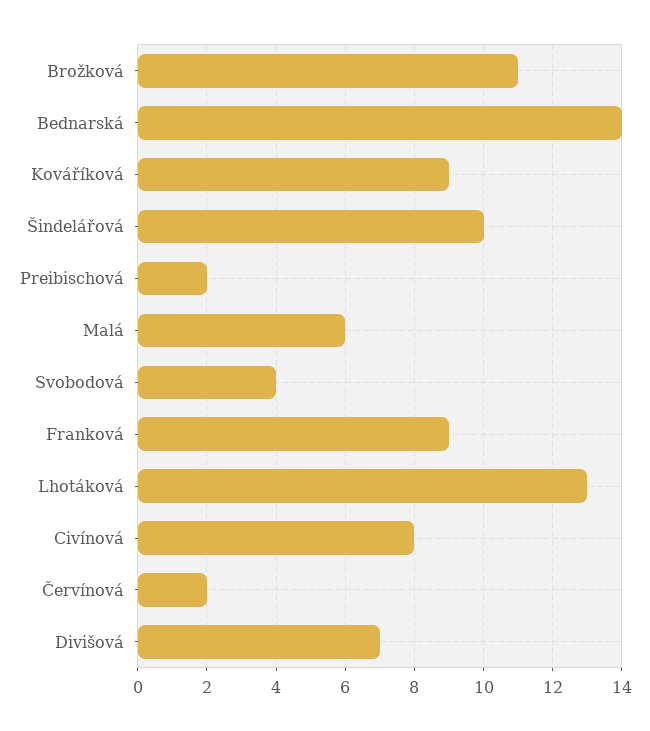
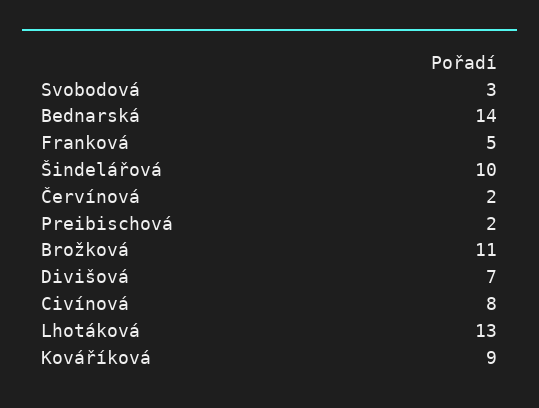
Malá: 6 -> none
Svobodová: 4 -> 3
Franková: 9 -> 5

